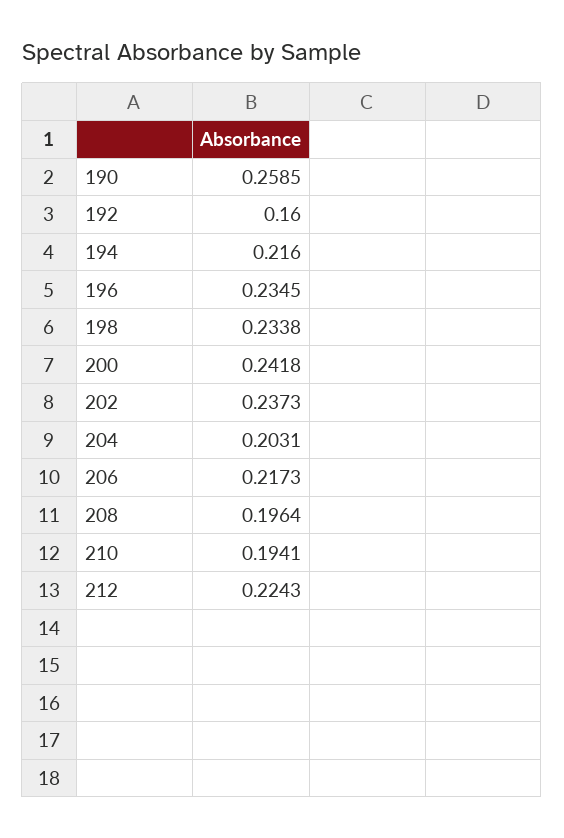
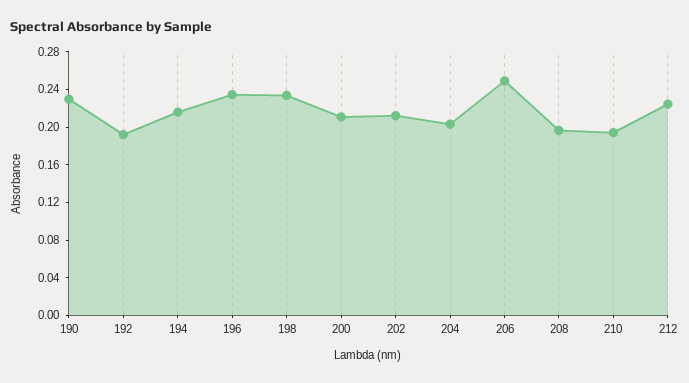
190: 0.2585 -> 0.23
192: 0.16 -> 0.19
200: 0.2418 -> 0.21
202: 0.2373 -> 0.21
206: 0.2173 -> 0.25

